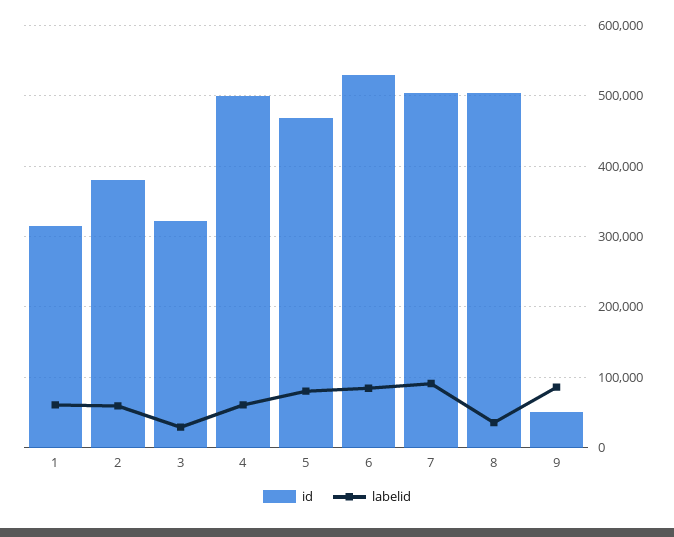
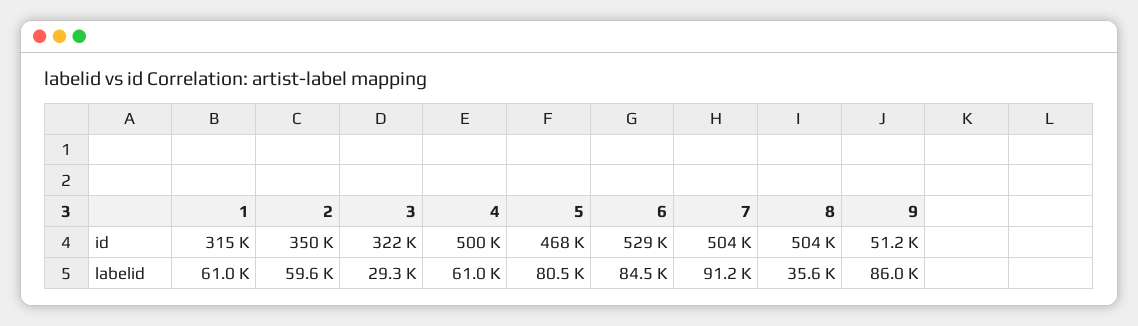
id, 2: 380000 -> 350000

